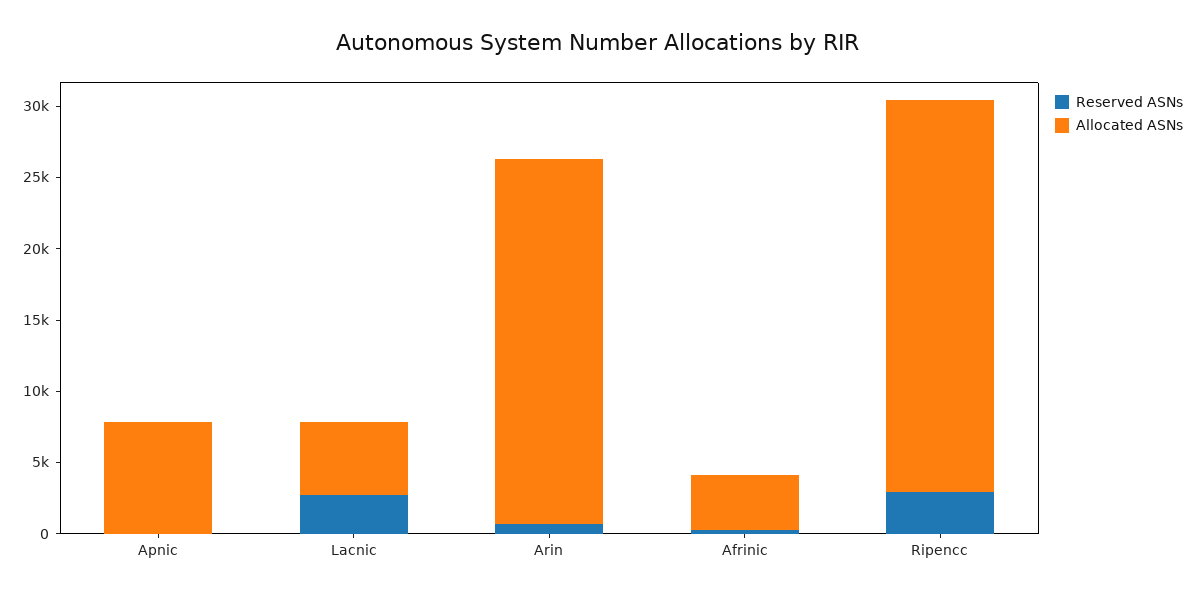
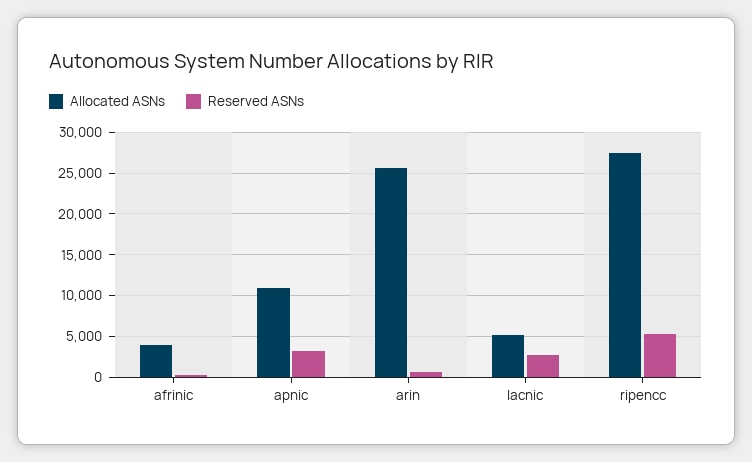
Reserved ASNs, Apnic: 0 -> 3000
Allocated ASNs, Apnic: 8000 -> 11000
Reserved ASNs, Ripencc: 3000 -> 5000

